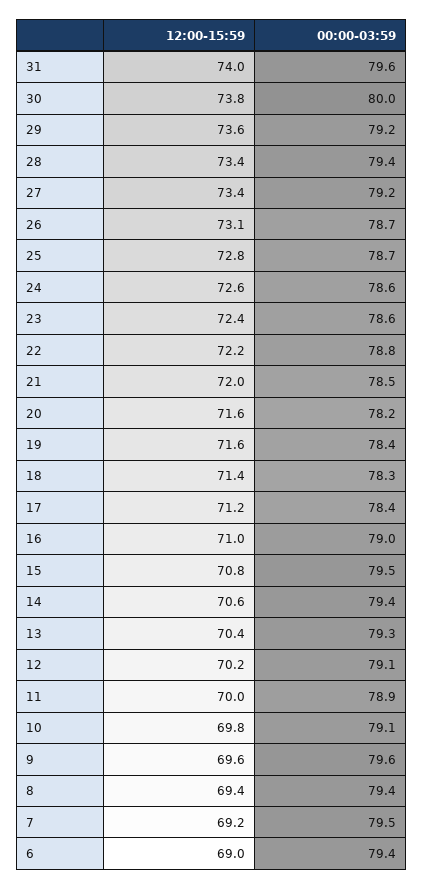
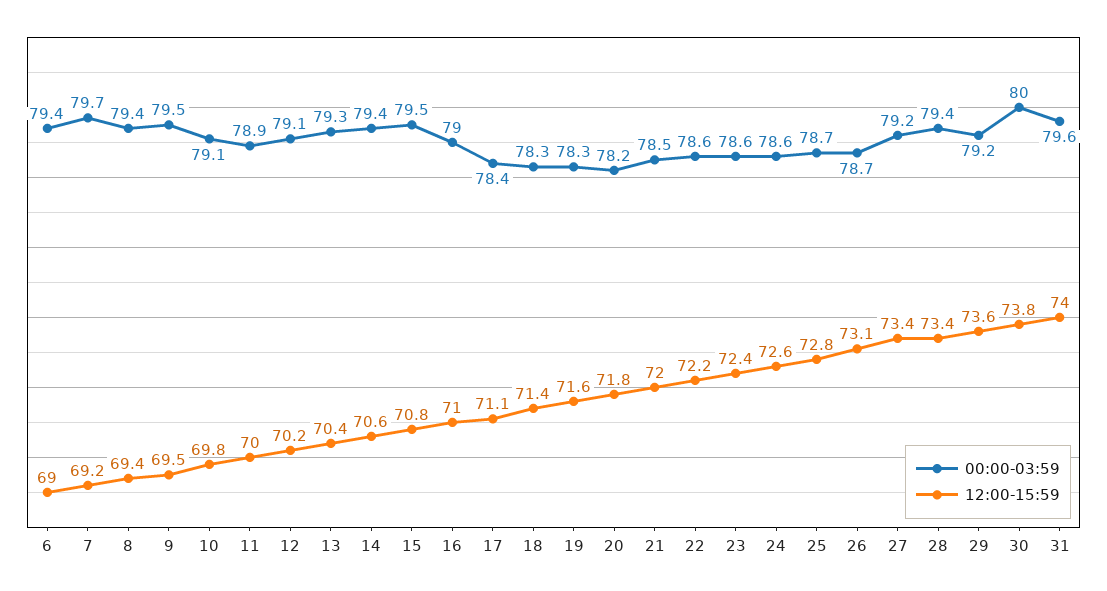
00:00-03:59, 22: 78.8 -> 78.6
12:00-15:59, 20: 71.6 -> 71.8
00:00-03:59, 19: 78.4 -> 78.3
12:00-15:59, 17: 71.2 -> 71.1
12:00-15:59, 9: 69.6 -> 69.5
00:00-03:59, 9: 79.6 -> 79.5
00:00-03:59, 7: 79.5 -> 79.7

